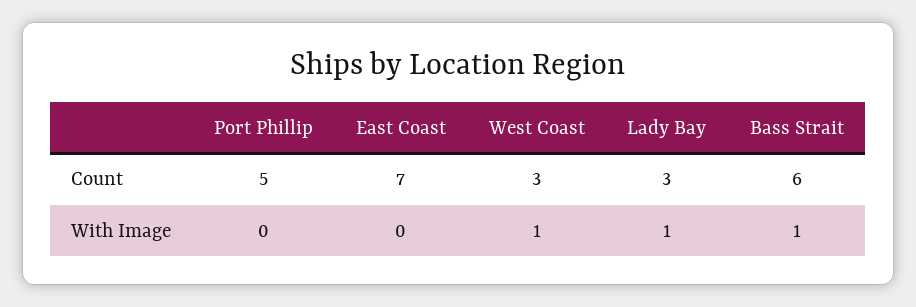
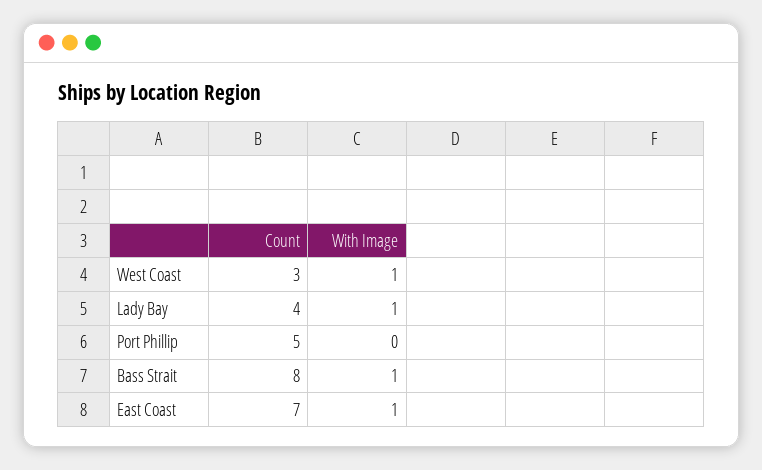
Lady Bay, Count: 3 -> 4
Bass Strait, Count: 6 -> 8
East Coast, With Image: 0 -> 1

